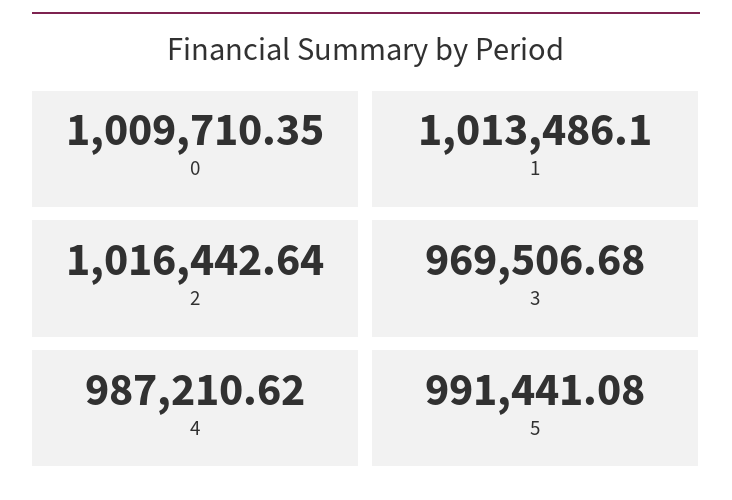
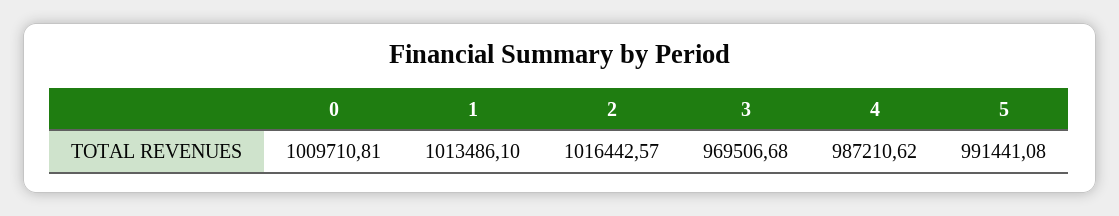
0: 1009710.35 -> 1009710.81
2: 1016442.64 -> 1016442.57

